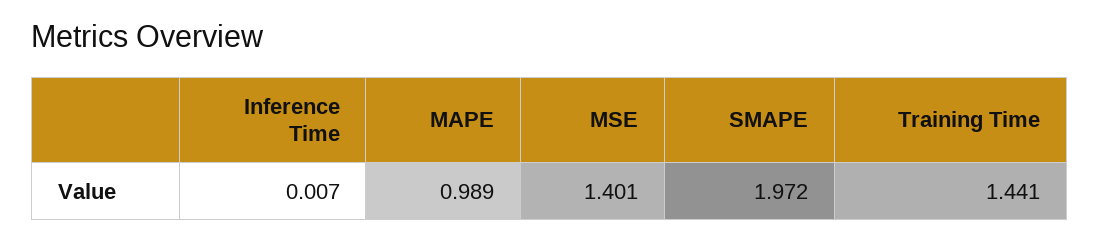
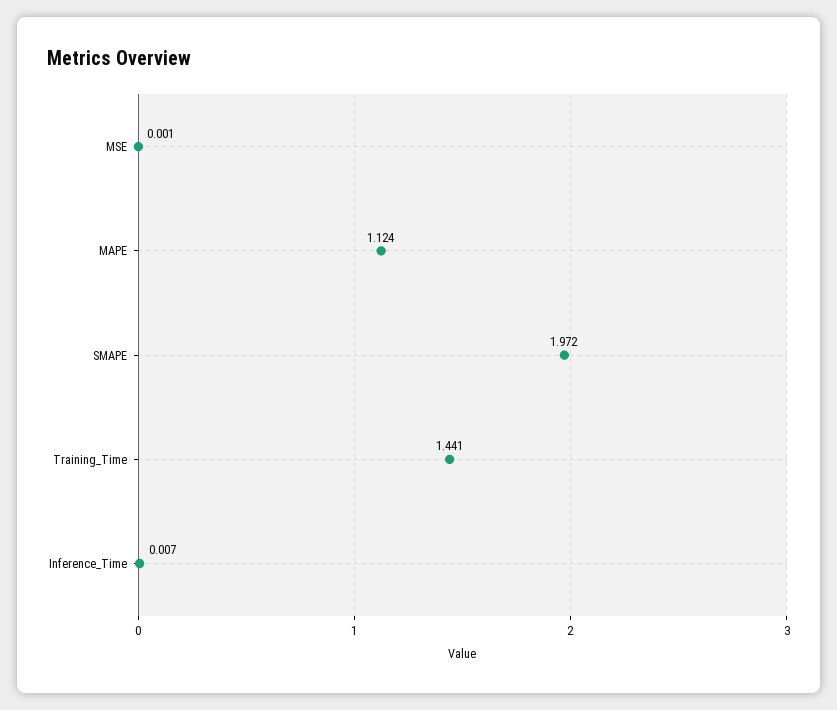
MAPE: 0.989 -> 1.124
MSE: 1.401 -> 0.001

